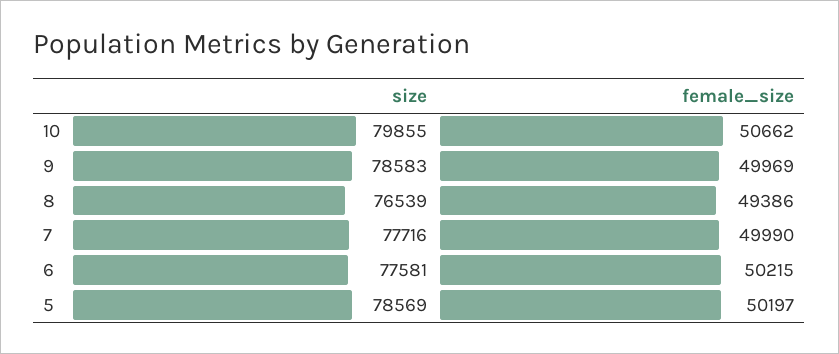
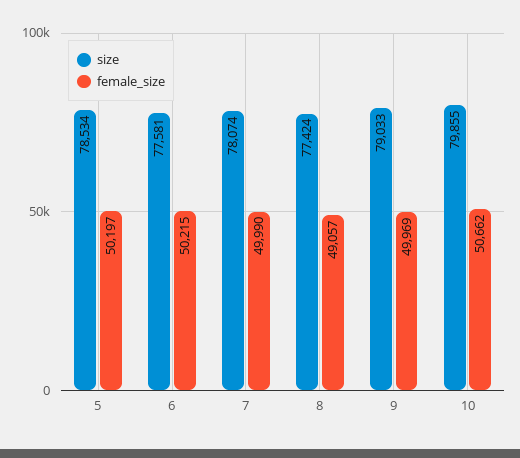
size, 9: 78583 -> 79033
size, 8: 76539 -> 77424
female_size, 8: 49386 -> 49057
size, 7: 77716 -> 78074
size, 5: 78569 -> 78534

